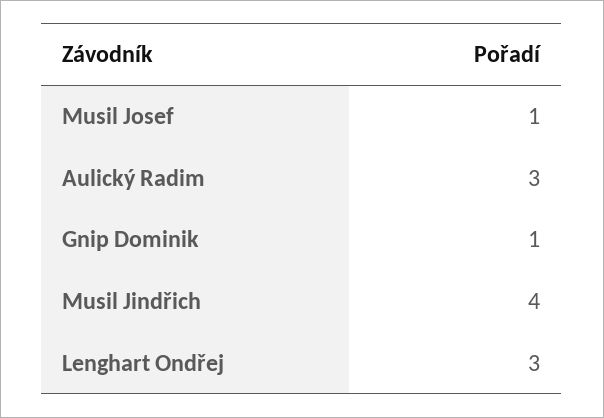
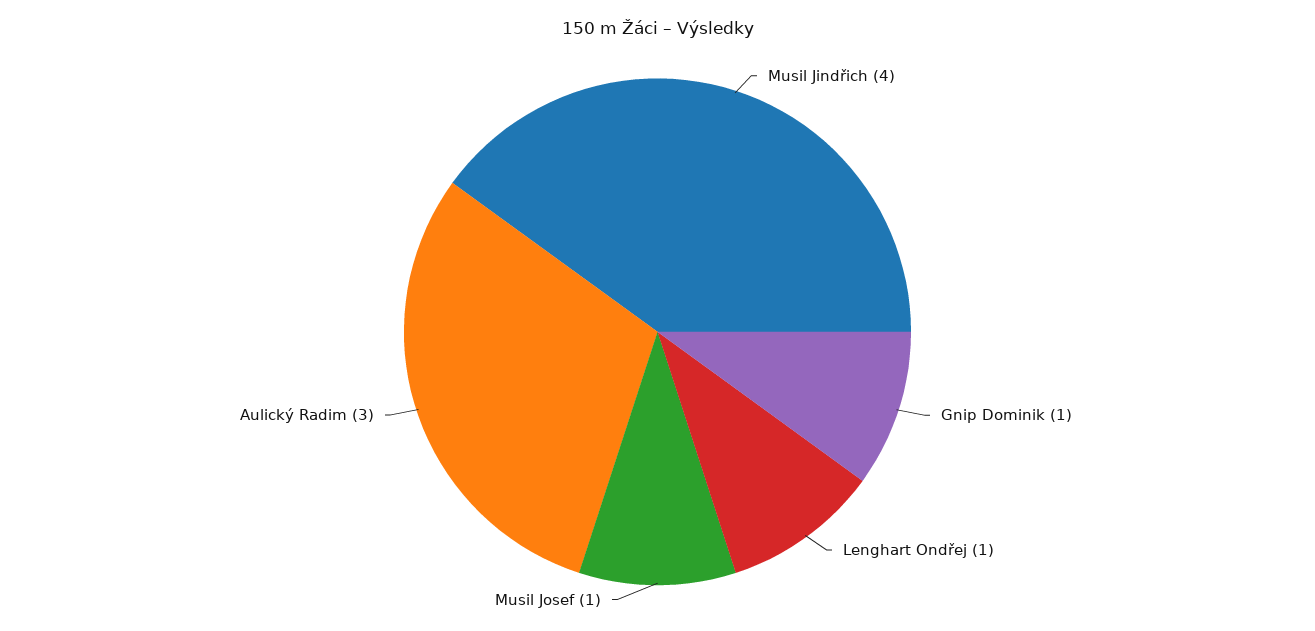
Lenghart Ondřej: 3 -> 1

